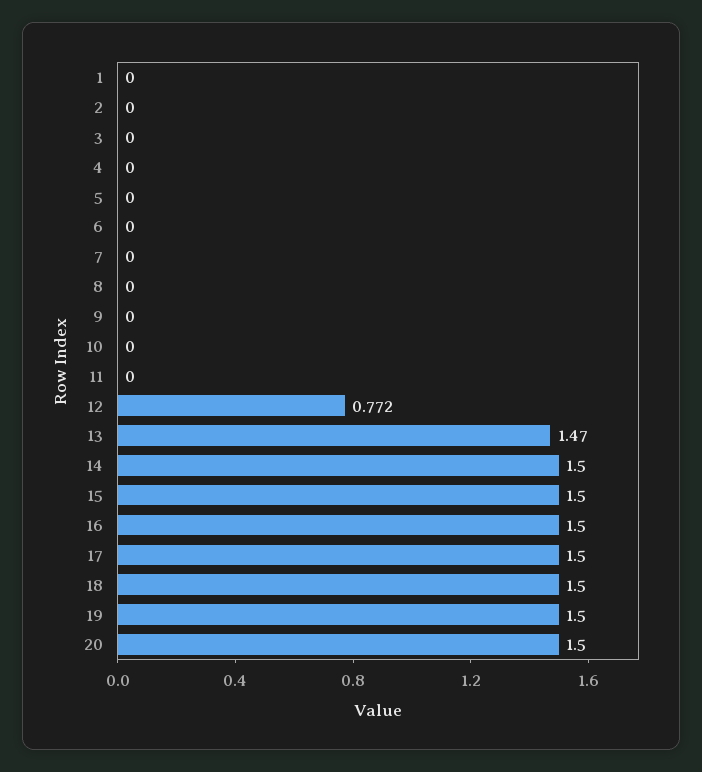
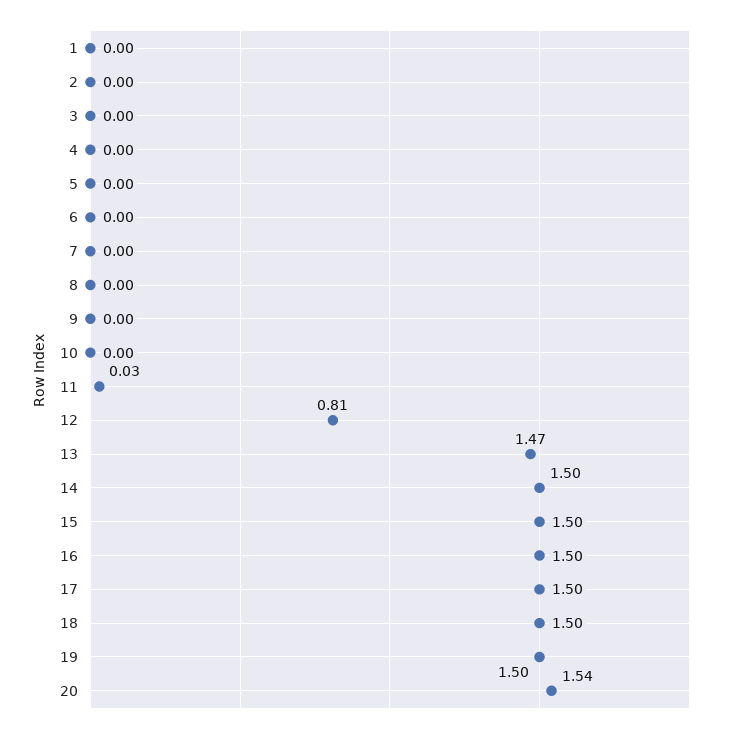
11: 0 -> 0.03
12: 0.772 -> 0.81
20: 1.5 -> 1.54

